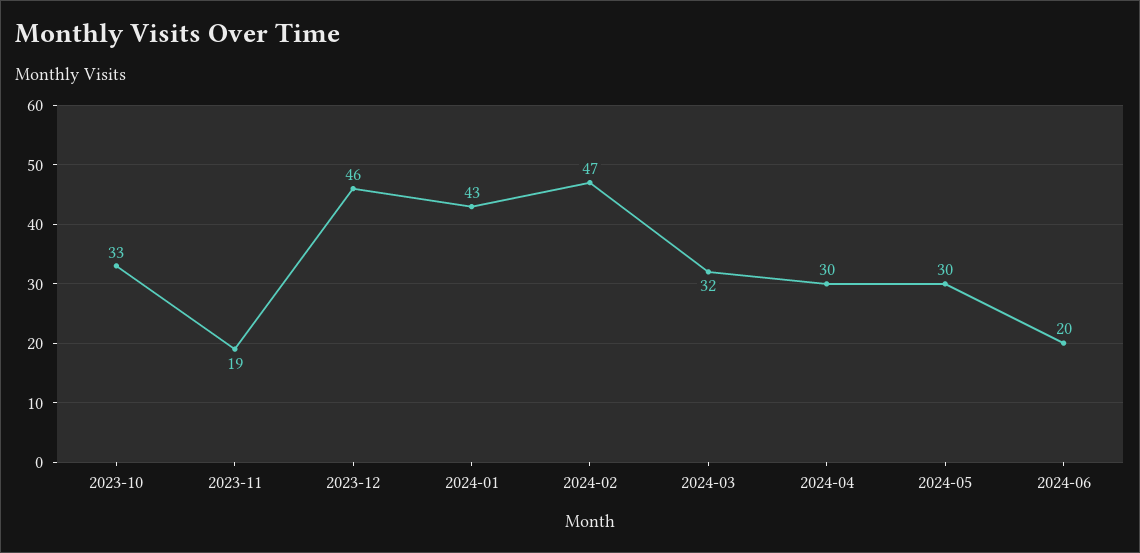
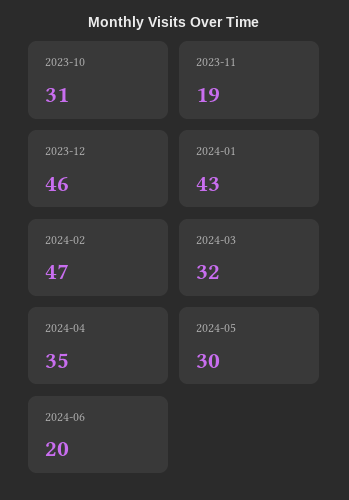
2023-10: 33 -> 31
2024-04: 30 -> 35

